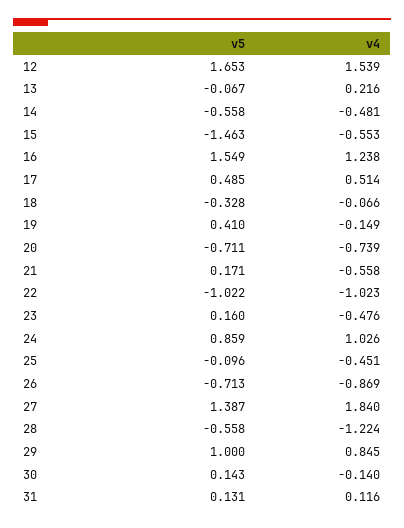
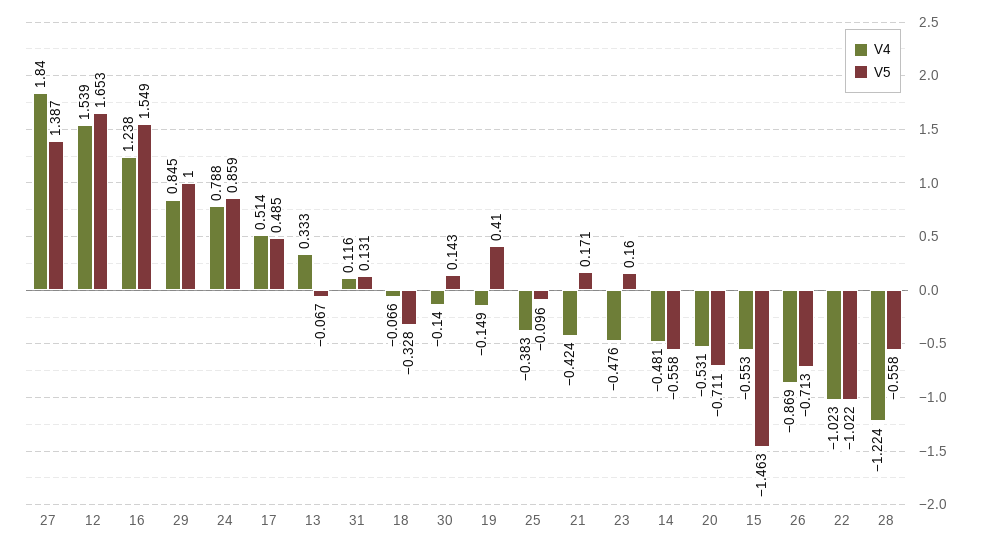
v4, 13: 0.216 -> 0.333
v4, 20: -0.739 -> -0.531
v4, 21: -0.558 -> -0.424
v4, 24: 1.026 -> 0.788
v4, 25: -0.451 -> -0.383

